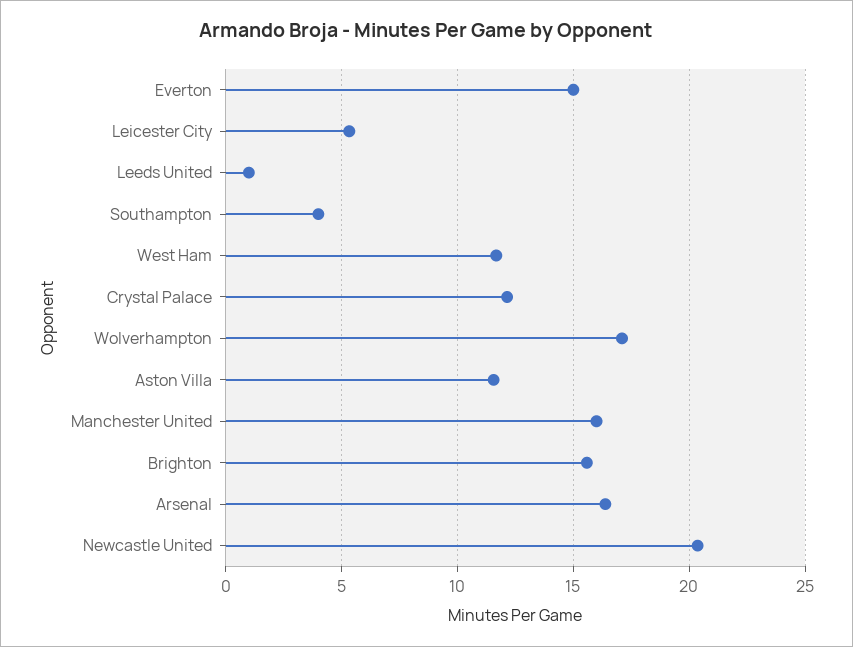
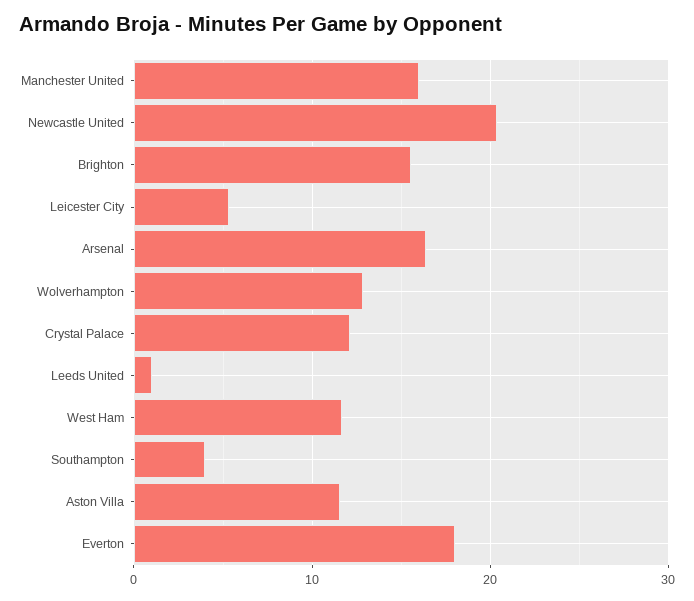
Everton: 15 -> 18
Wolverhampton: 17 -> 13

